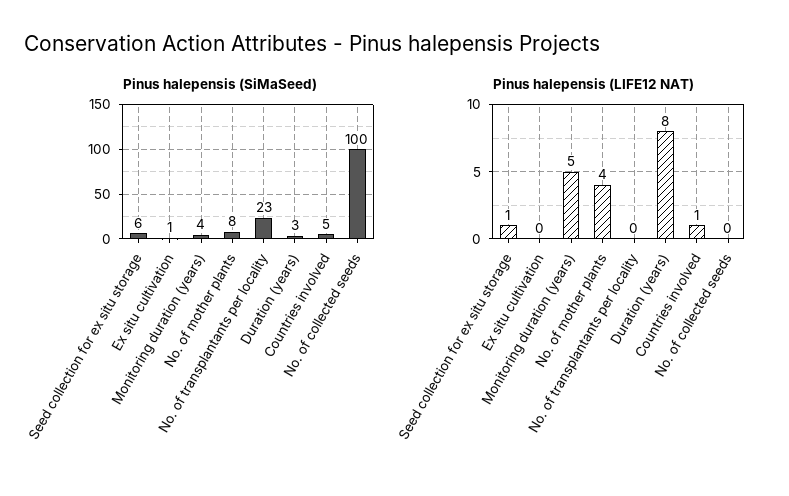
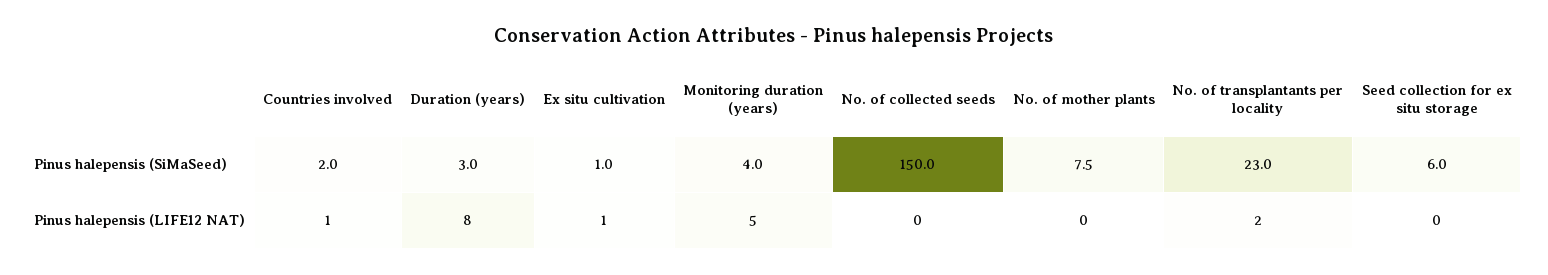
Pinus halepensis (SiMaSeed), Countries involved: 5 -> 2
Pinus halepensis (SiMaSeed), No. of collected seeds: 100 -> 150
Pinus halepensis (LIFE12 NAT), Seed collection for ex situ storage: 1 -> 0
Pinus halepensis (LIFE12 NAT), Ex situ cultivation: 0 -> 1
Pinus halepensis (LIFE12 NAT), No. of mother plants: 4 -> 0
Pinus halepensis (LIFE12 NAT), No. of transplantants per locality: 0 -> 2

